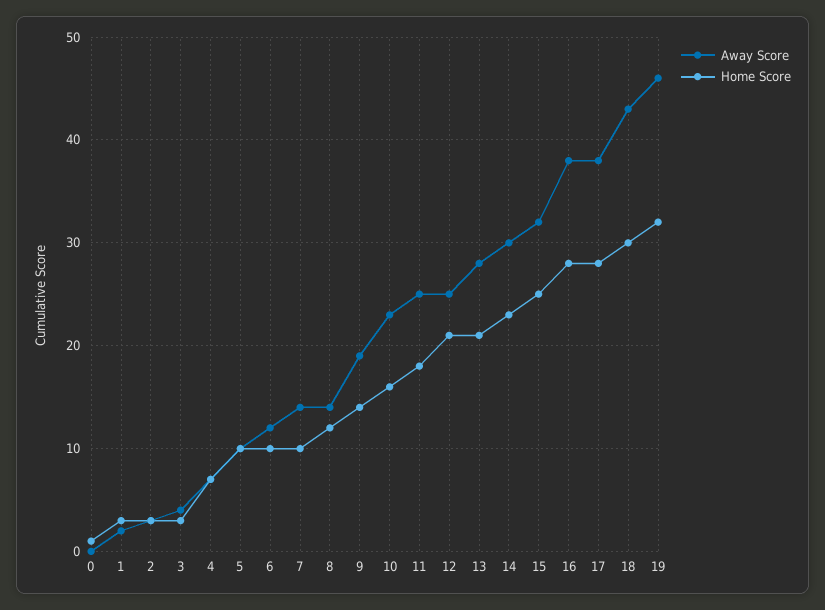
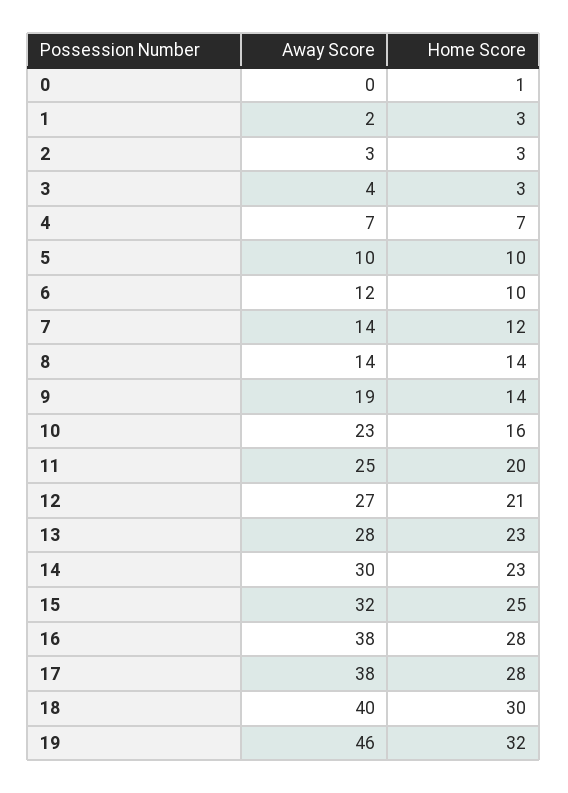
Home Score, 7: 10 -> 12
Home Score, 8: 12 -> 14
Home Score, 11: 18 -> 20
Away Score, 12: 25 -> 27
Home Score, 13: 21 -> 23
Away Score, 18: 43 -> 40

